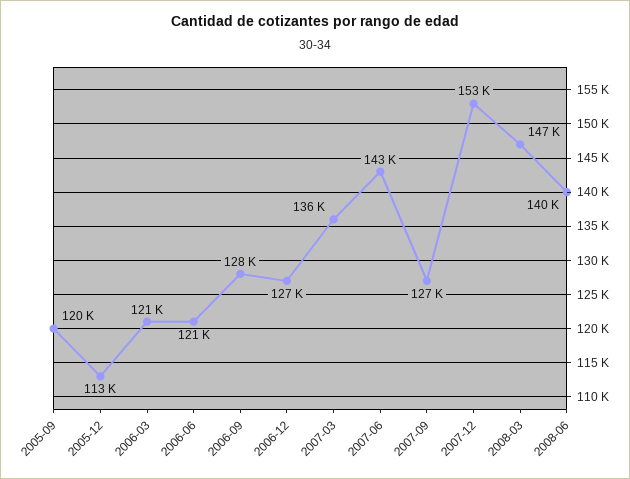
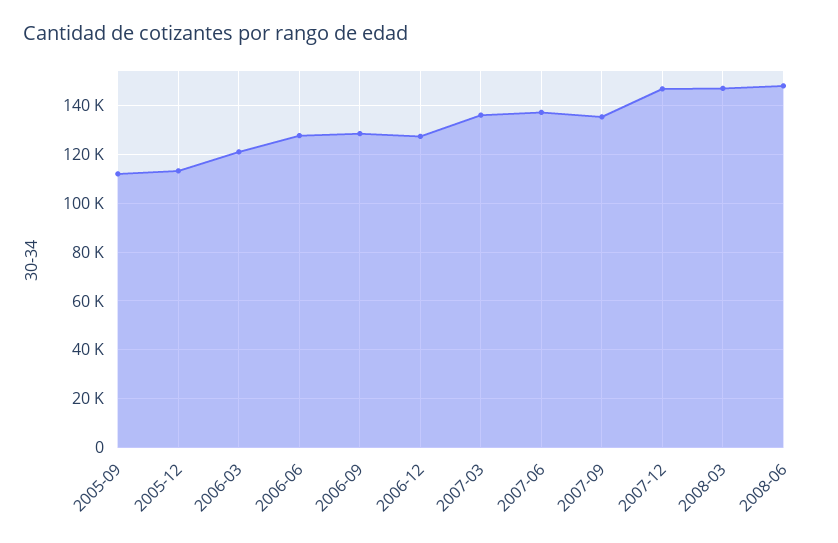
2005-09: 120000 -> 112500
2006-06: 121000 -> 127500
2007-06: 143000 -> 137500
2007-09: 127000 -> 135000
2007-12: 153000 -> 147500
2008-06: 140000 -> 147500

